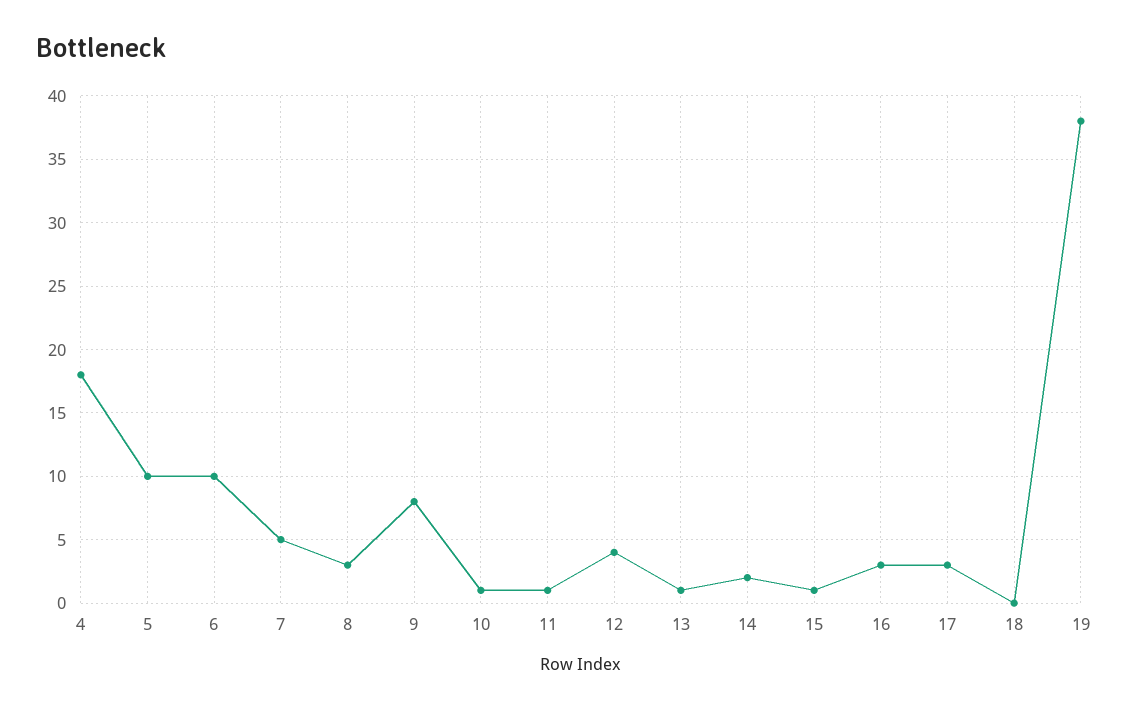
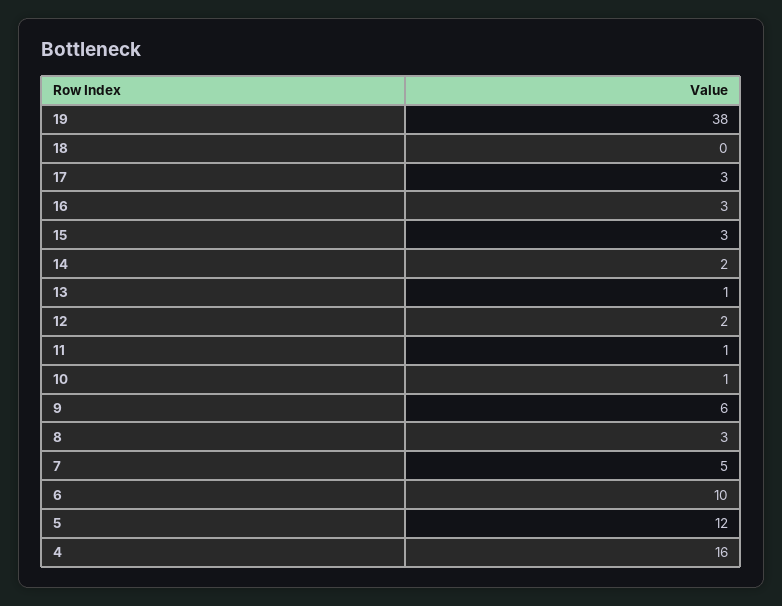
4: 18 -> 16
5: 10 -> 12
9: 8 -> 6
12: 4 -> 2
15: 1 -> 3

